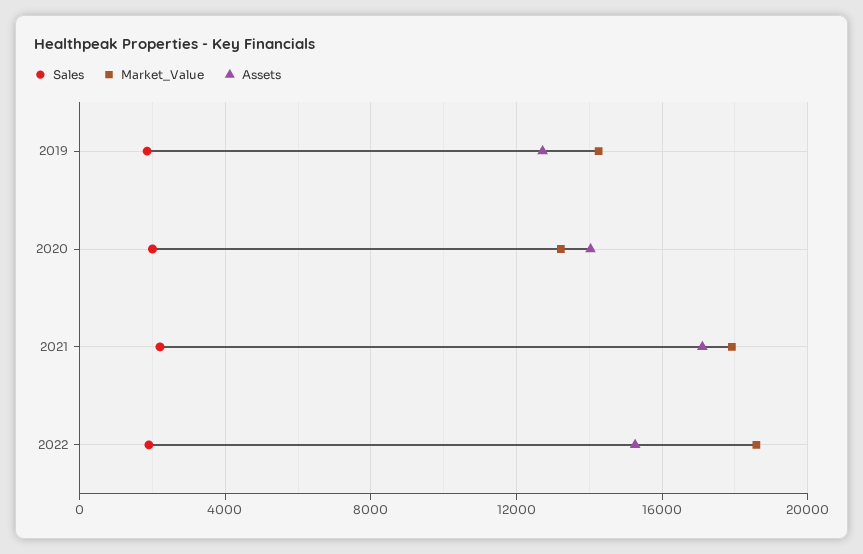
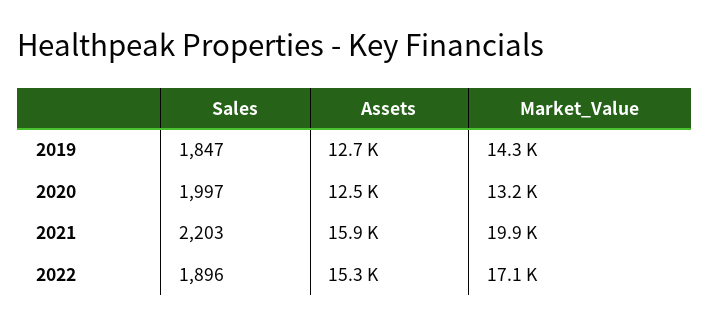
Assets, 2020: 14000 -> 12500
Market_Value, 2021: 18000 -> 19900
Assets, 2021: 17000 -> 15900
Market_Value, 2022: 18500 -> 17100

